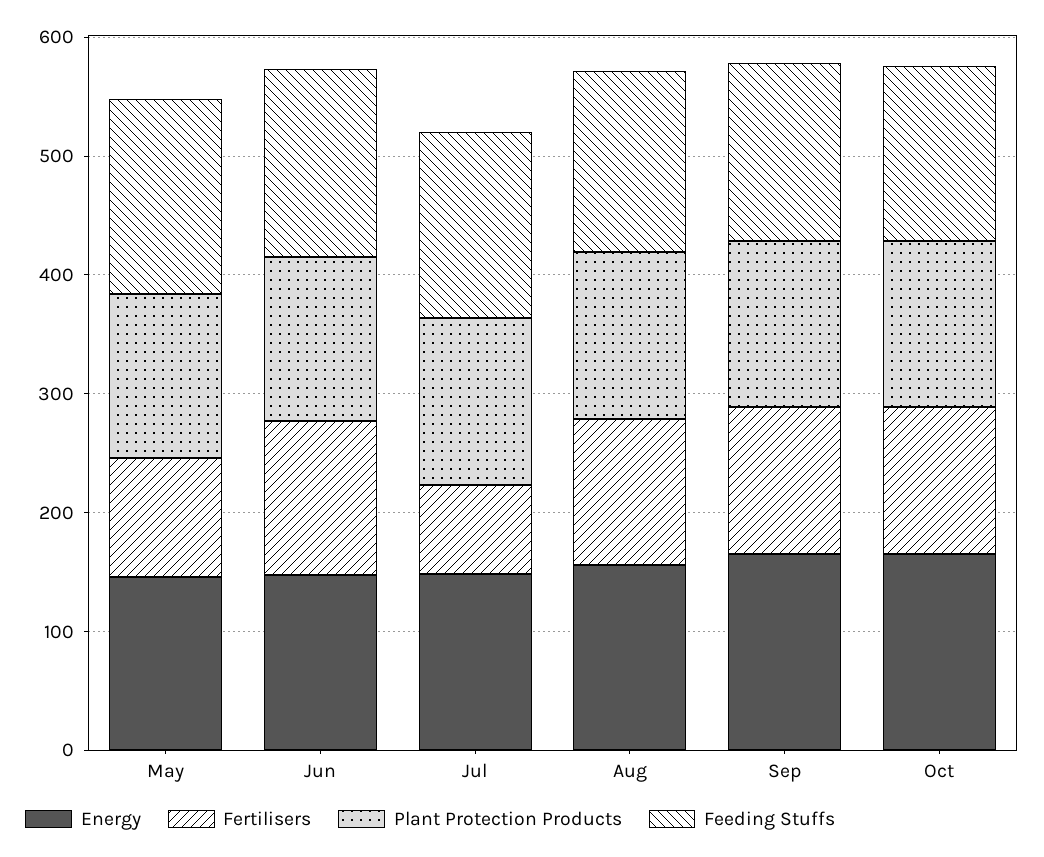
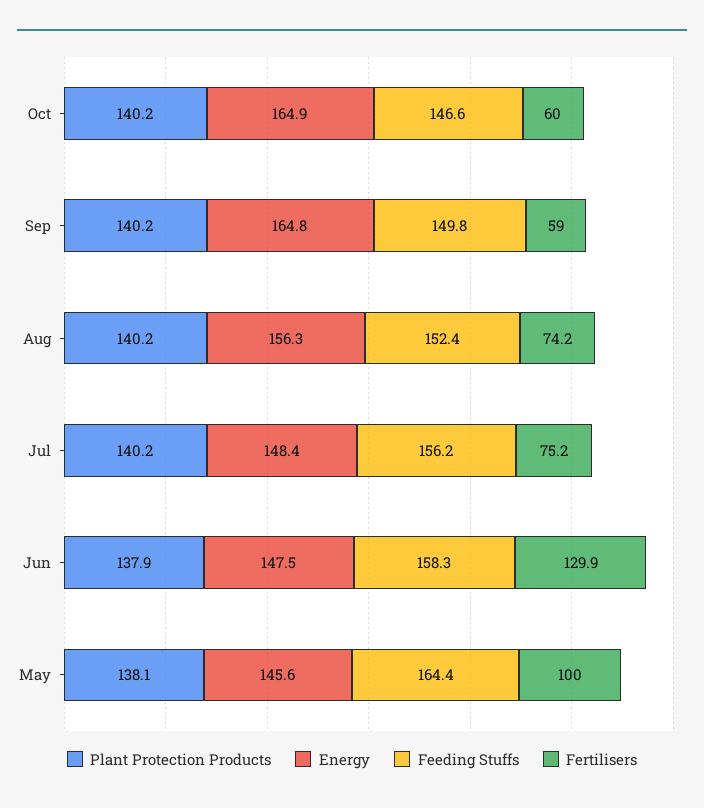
Fertilisers, Aug: 120 -> 74.2
Fertilisers, Sep: 120 -> 59
Fertilisers, Oct: 120 -> 60

